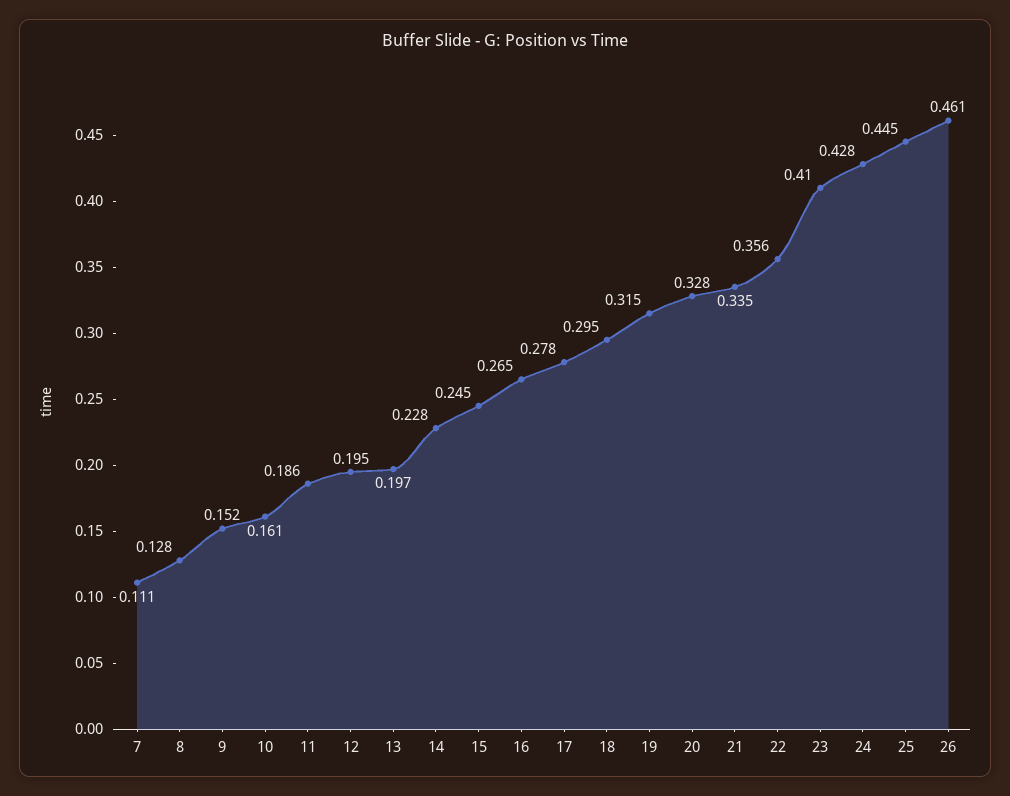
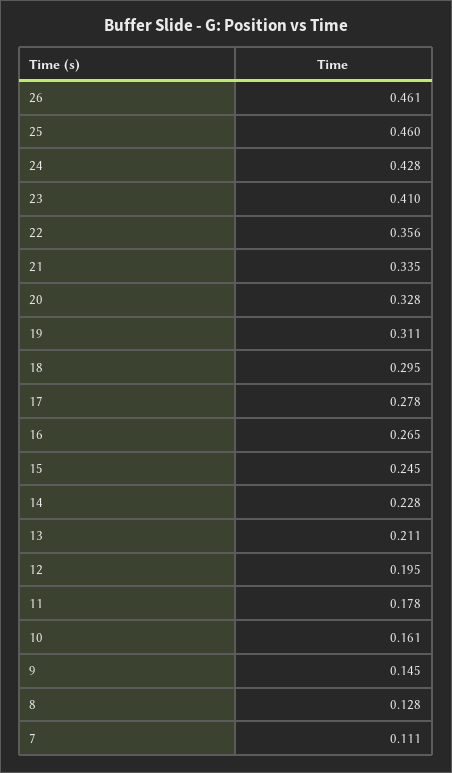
9: 0.152 -> 0.145
11: 0.186 -> 0.178
13: 0.197 -> 0.211
19: 0.315 -> 0.311
25: 0.445 -> 0.46

